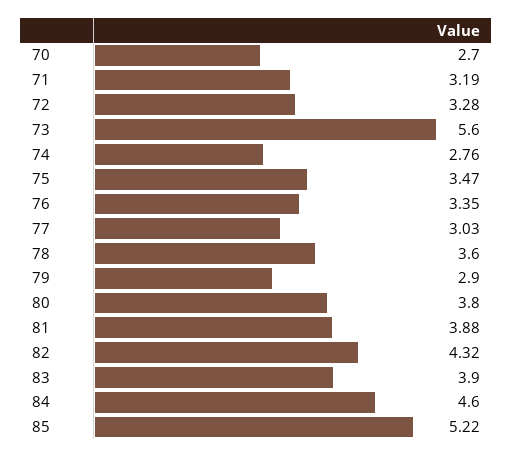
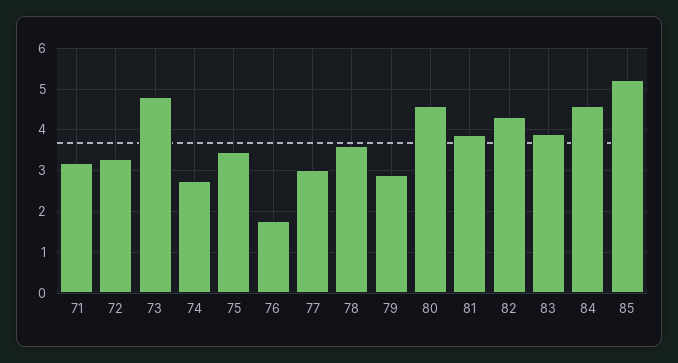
70: 2.7 -> none
73: 5.6 -> 4.8
76: 3.35 -> 1.8
80: 3.8 -> 4.6

